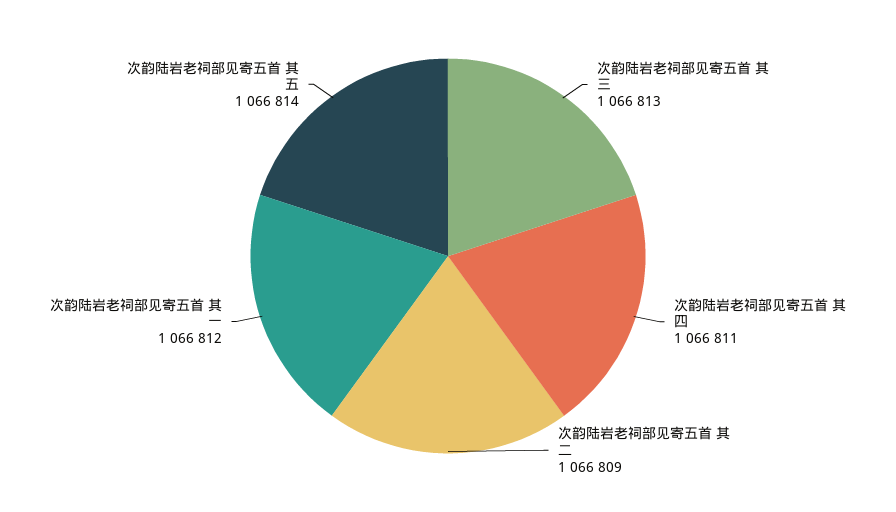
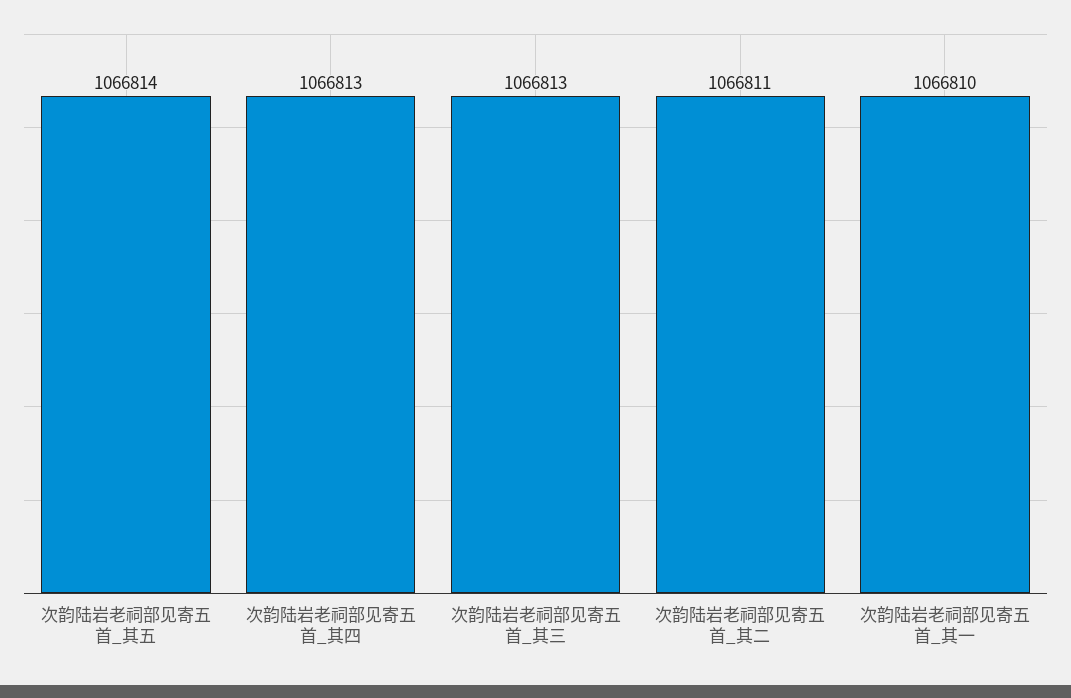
次韵陆岩老祠部见寄五首 其四: 1066811 -> 1066813
次韵陆岩老祠部见寄五首 其二: 1066809 -> 1066811
次韵陆岩老祠部见寄五首 其一: 1066812 -> 1066810

